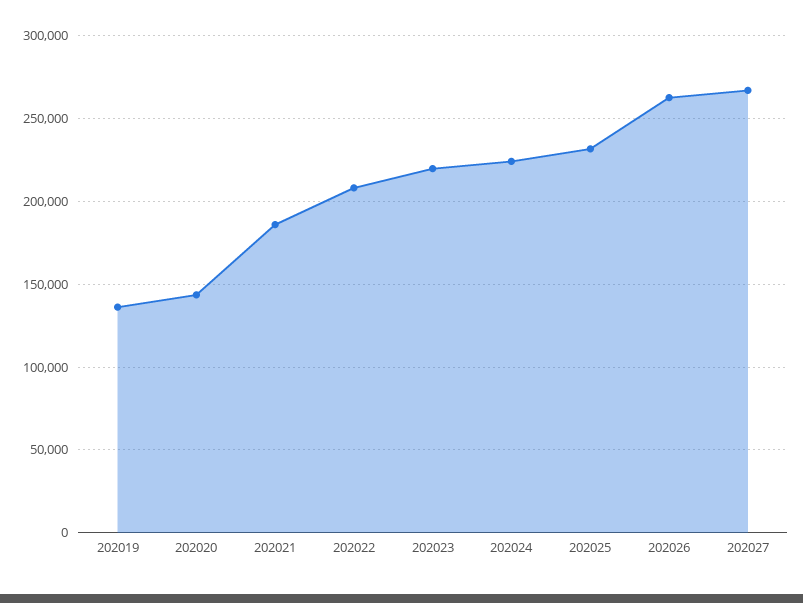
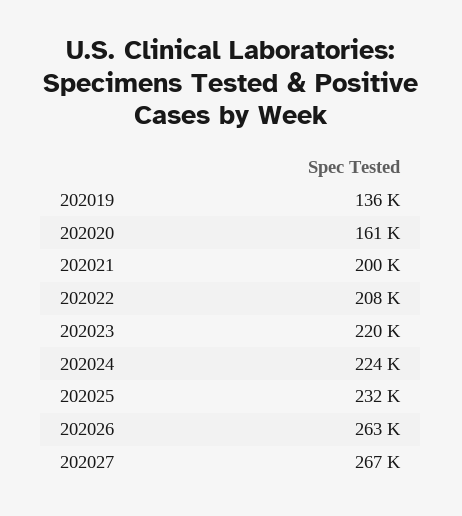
202020: 145000 -> 161000
202021: 185000 -> 200000

